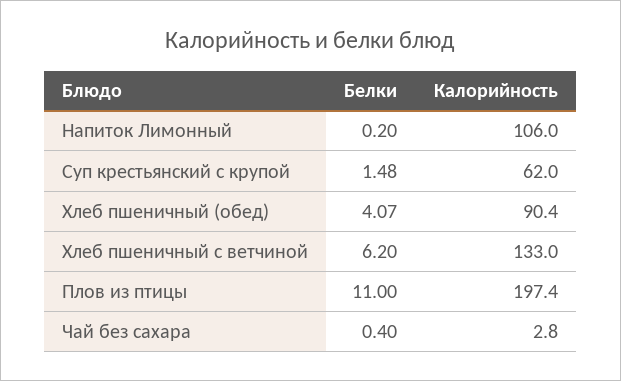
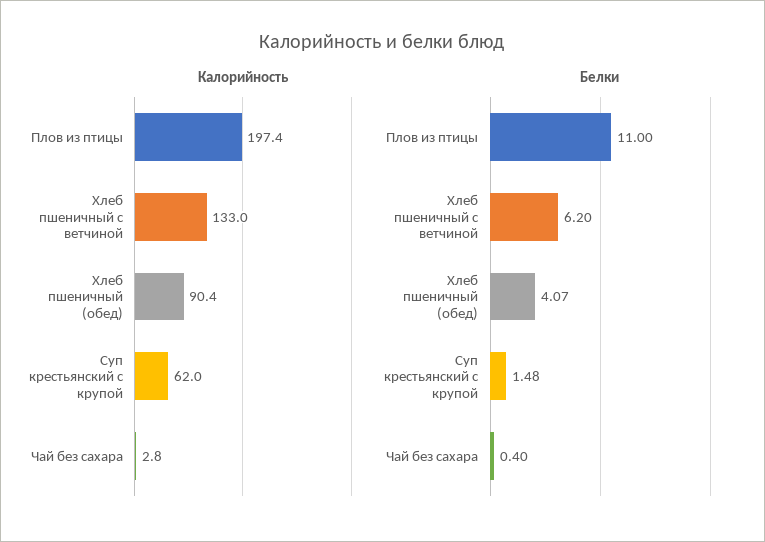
Белки, Напиток Лимонный: 0.2 -> none
Калорийность, Напиток Лимонный: 106 -> none

